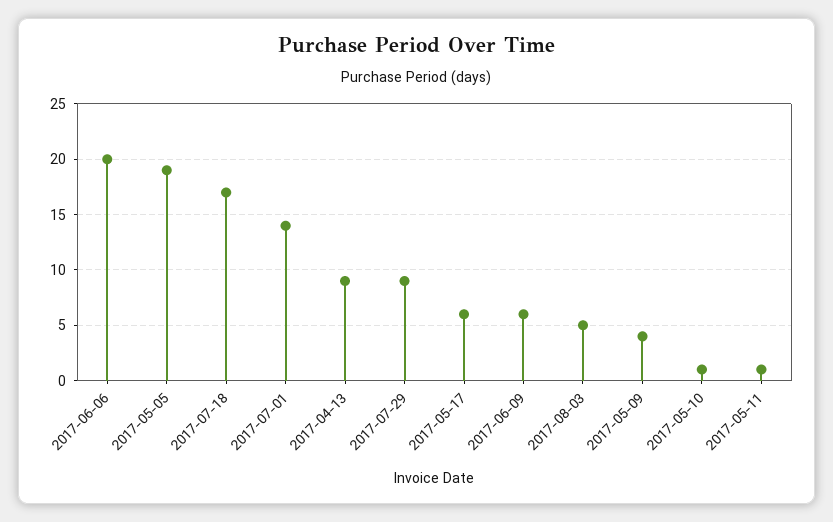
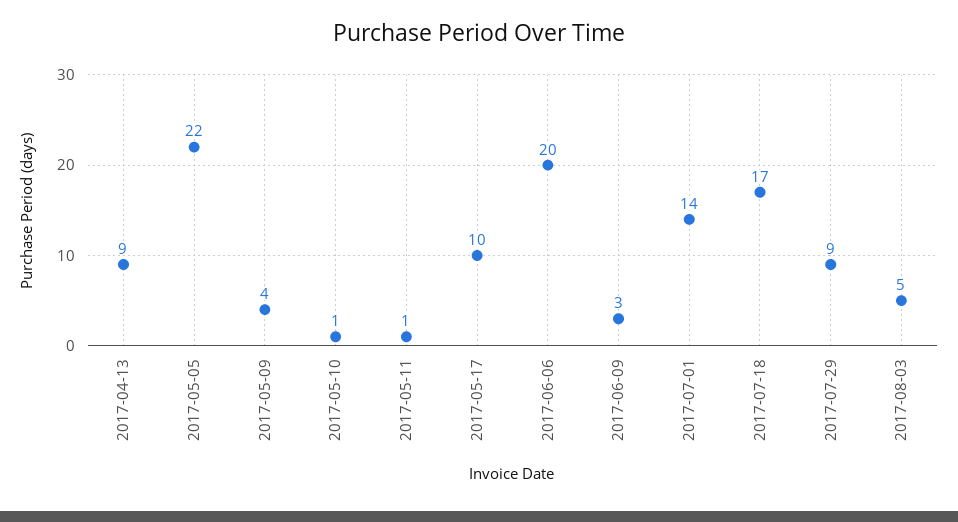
2017-05-05: 19 -> 22
2017-05-17: 6 -> 10
2017-06-09: 6 -> 3

